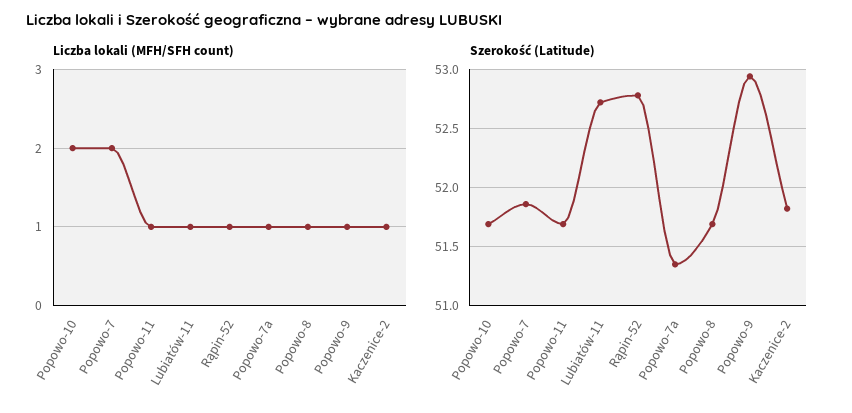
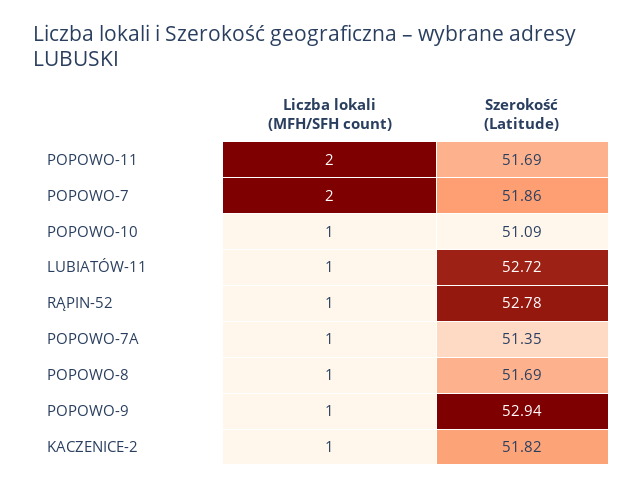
Liczba lokali (MFH/SFH count), Popowo-10: 2 -> 1
Liczba lokali (MFH/SFH count), Popowo-11: 1 -> 2
Szerokość (Latitude), Popowo-10: 51.7 -> 51.09

